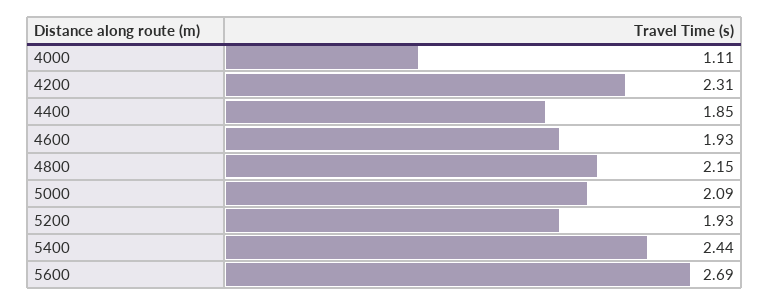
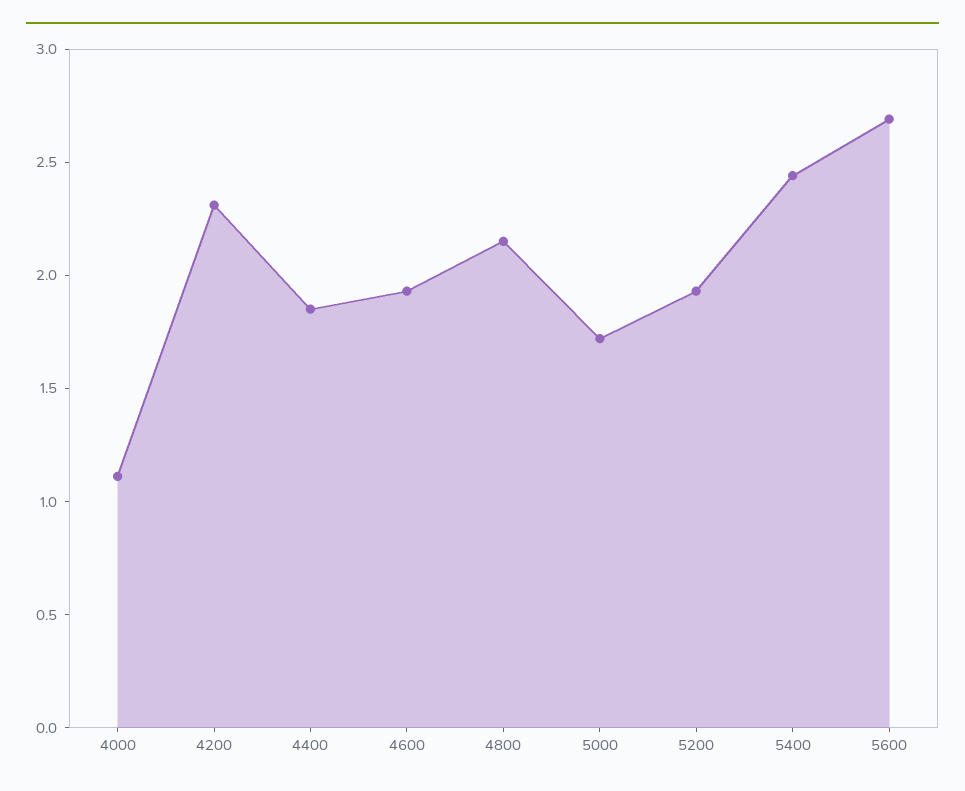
5000: 2.09 -> 1.7

